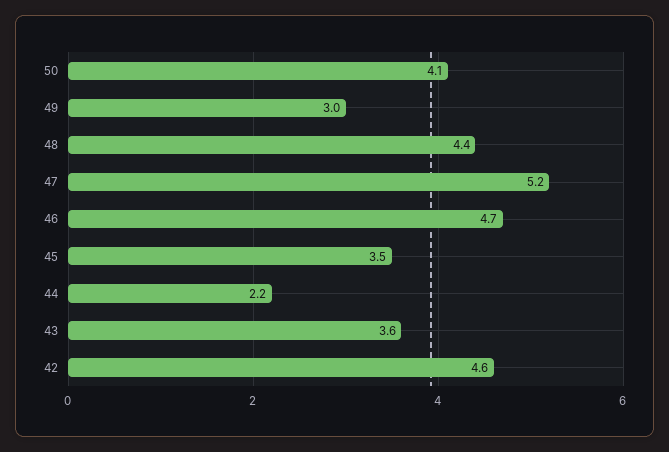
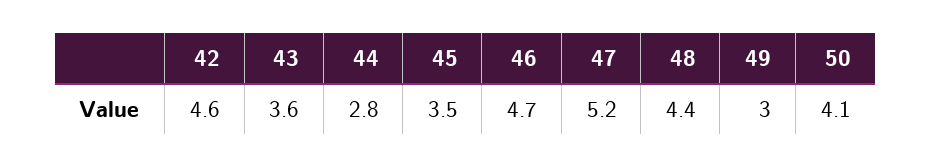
44: 2.2 -> 2.8

